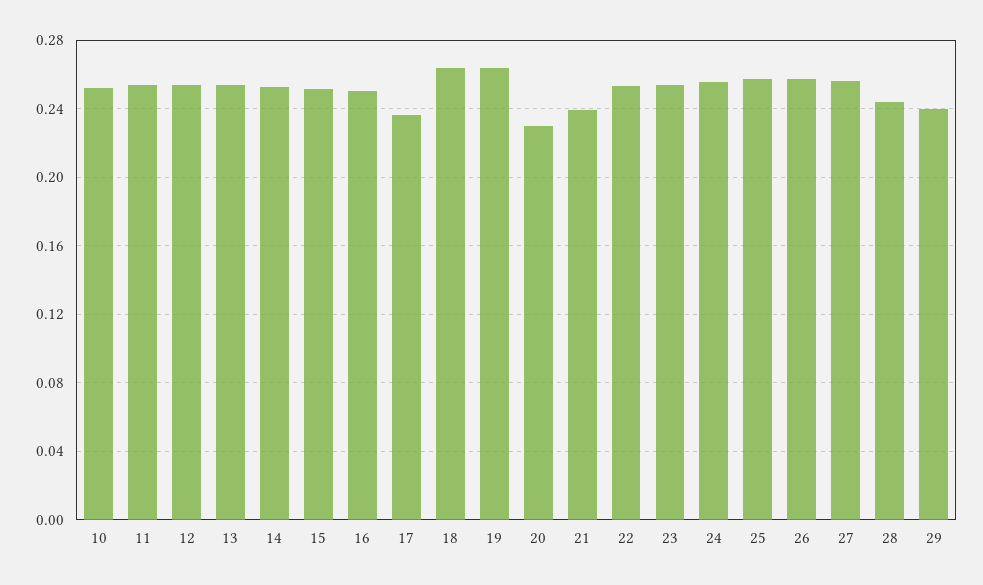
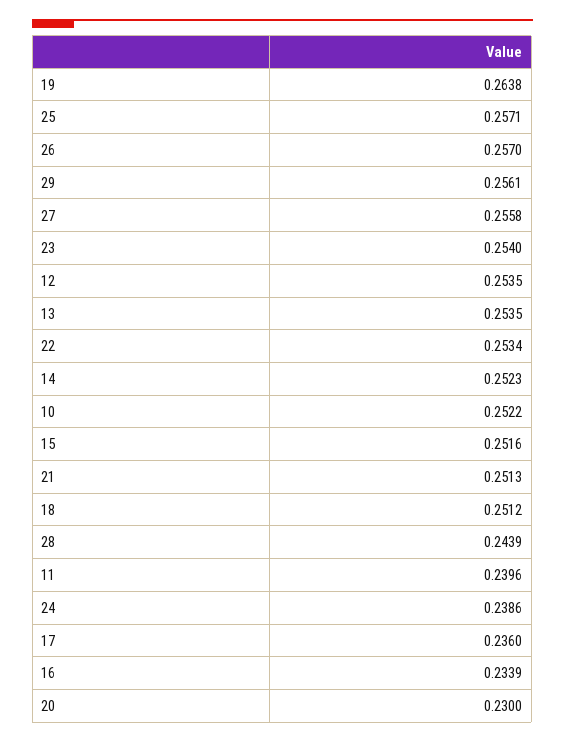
11: 0.255 -> 0.2396
16: 0.25 -> 0.2339
18: 0.265 -> 0.2512
21: 0.24 -> 0.2513
24: 0.255 -> 0.2386
29: 0.24 -> 0.2561

